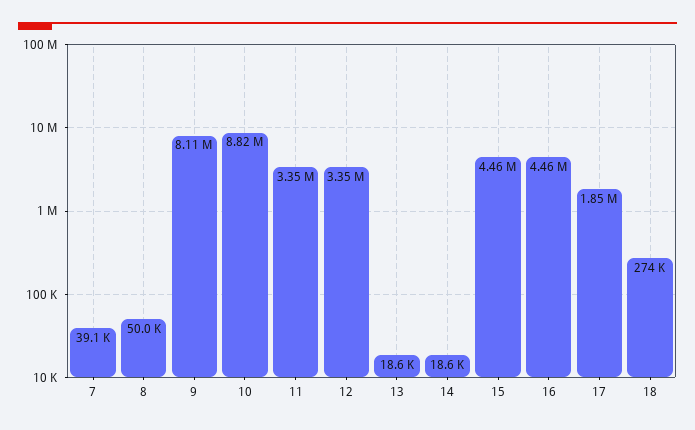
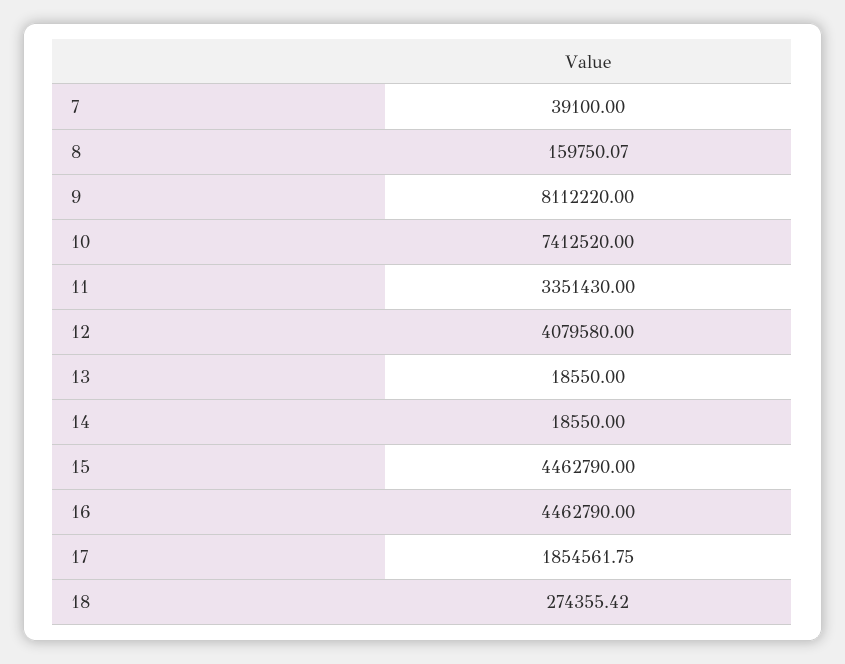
8: 50000 -> 159750.07
10: 8820000 -> 7412520
12: 3350000 -> 4079580

